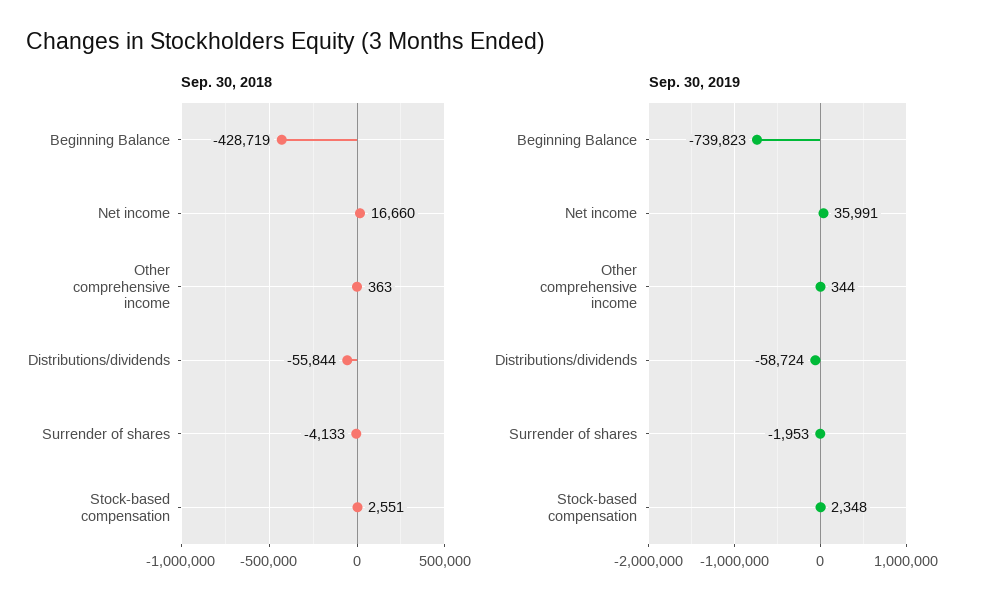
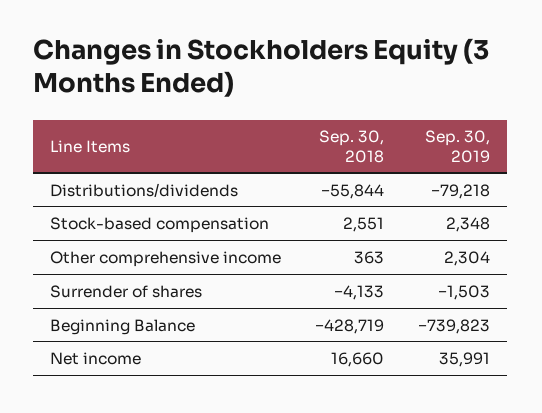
Sep. 30, 2019, Other comprehensive income: 344 -> 2304
Sep. 30, 2019, Distributions/dividends: -58724 -> -79218
Sep. 30, 2019, Surrender of shares: -1953 -> -1503

